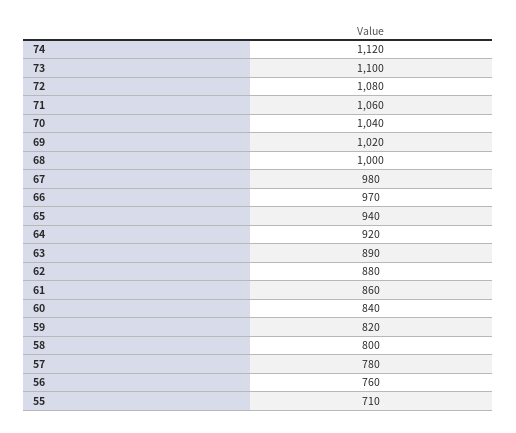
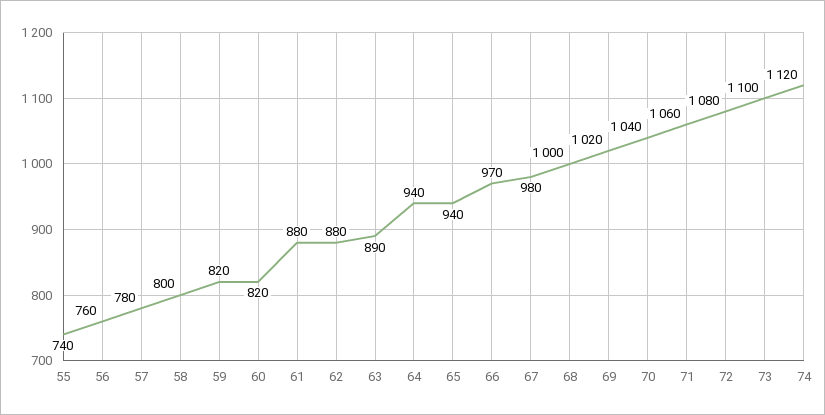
64: 920 -> 940
61: 860 -> 880
60: 840 -> 820
55: 710 -> 740

